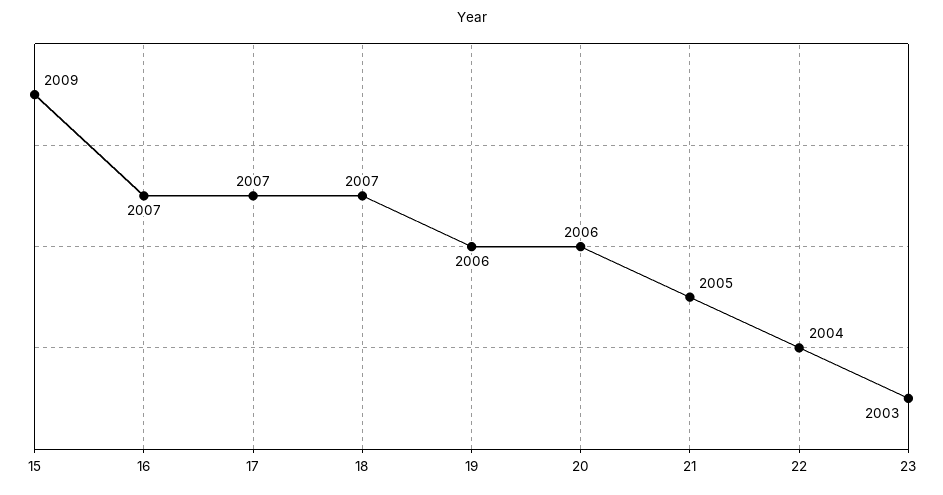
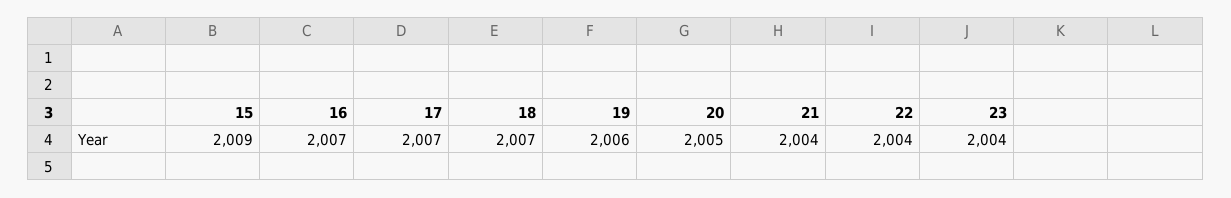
20: 2006 -> 2005
21: 2005 -> 2004
23: 2003 -> 2004

